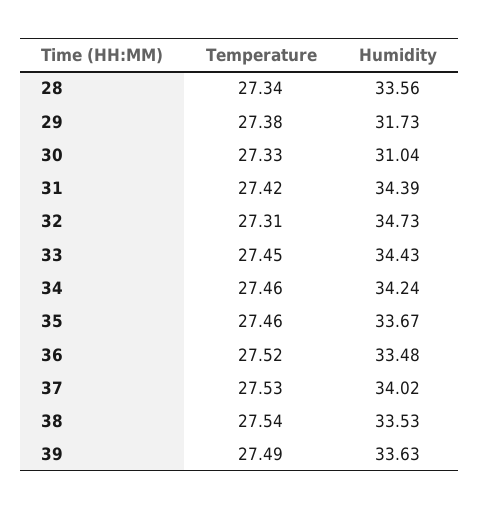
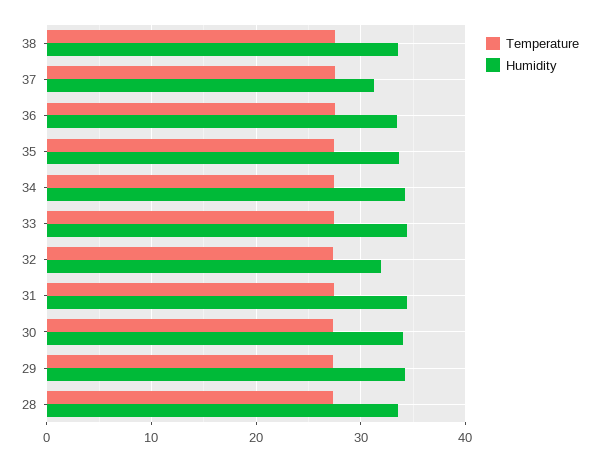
Humidity, 29: 31.73 -> 34
Humidity, 30: 31.04 -> 34
Humidity, 32: 34.73 -> 32
Humidity, 37: 34.02 -> 31
Temperature, 39: 27.49 -> none
Humidity, 39: 33.63 -> none

